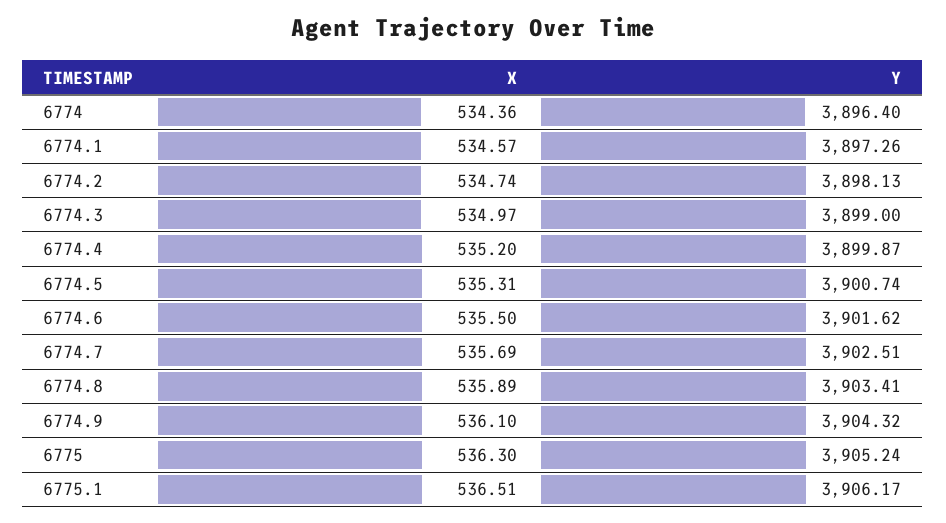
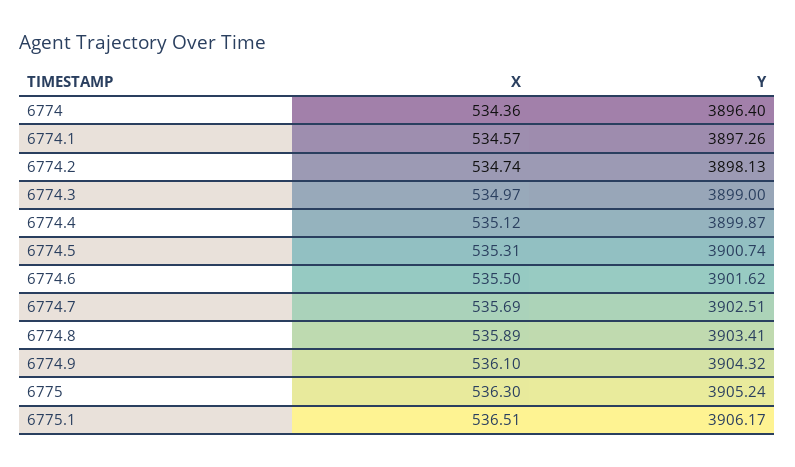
X, 6774.4: 535.2 -> 535.12

